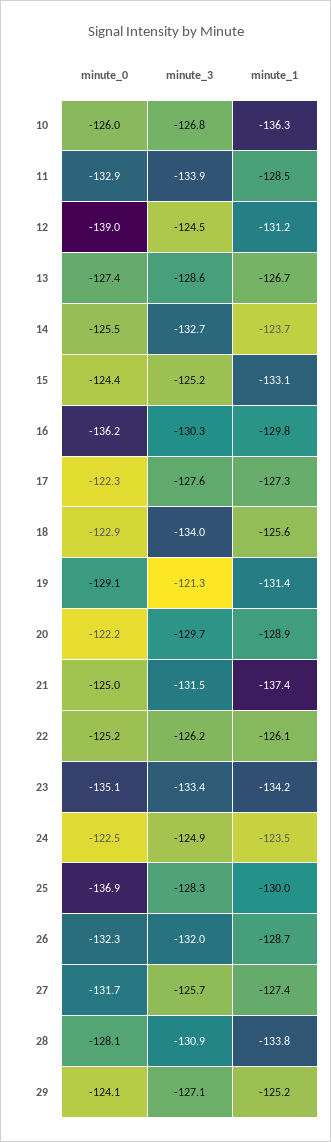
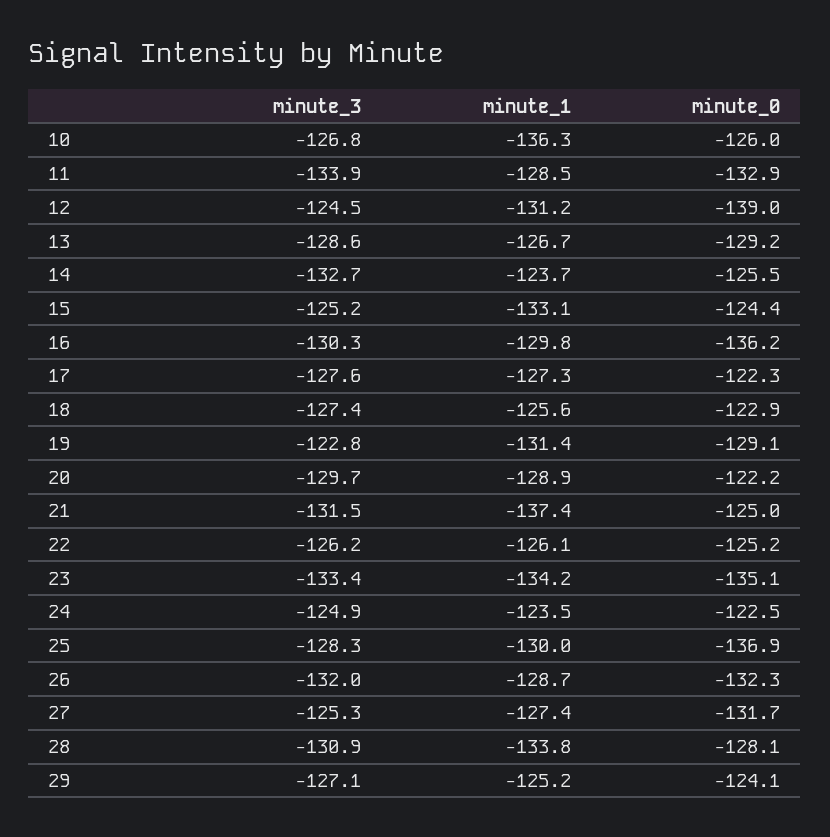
minute_0, 13: -127.4 -> -129.2
minute_3, 18: -134 -> -127.4
minute_3, 19: -121.3 -> -122.8
minute_3, 27: -125.7 -> -125.3

